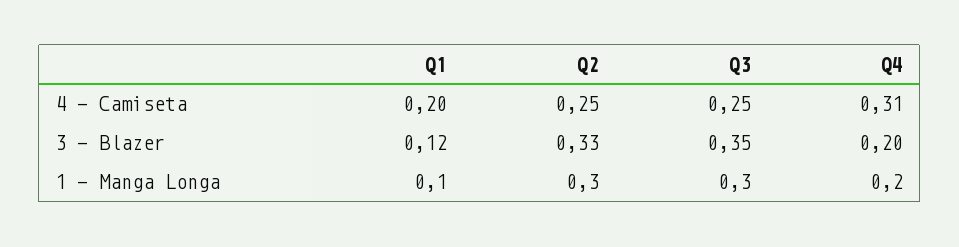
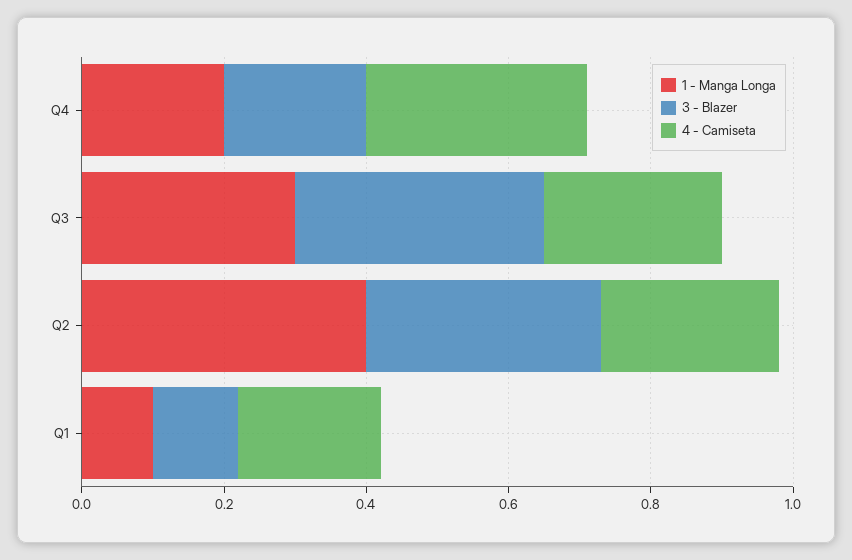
1 - Manga Longa, Q2: 0.3 -> 0.4

